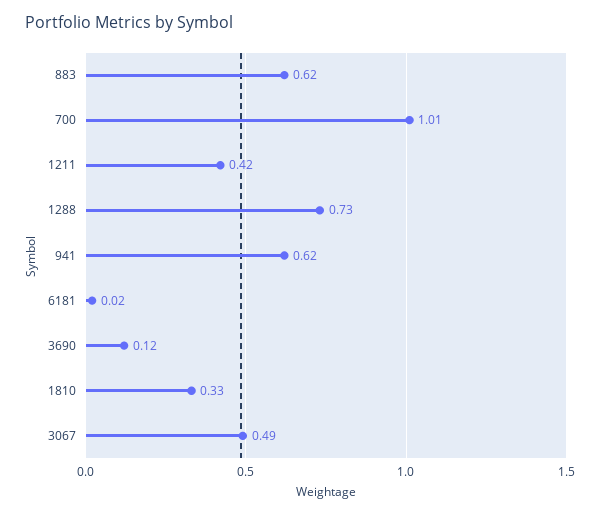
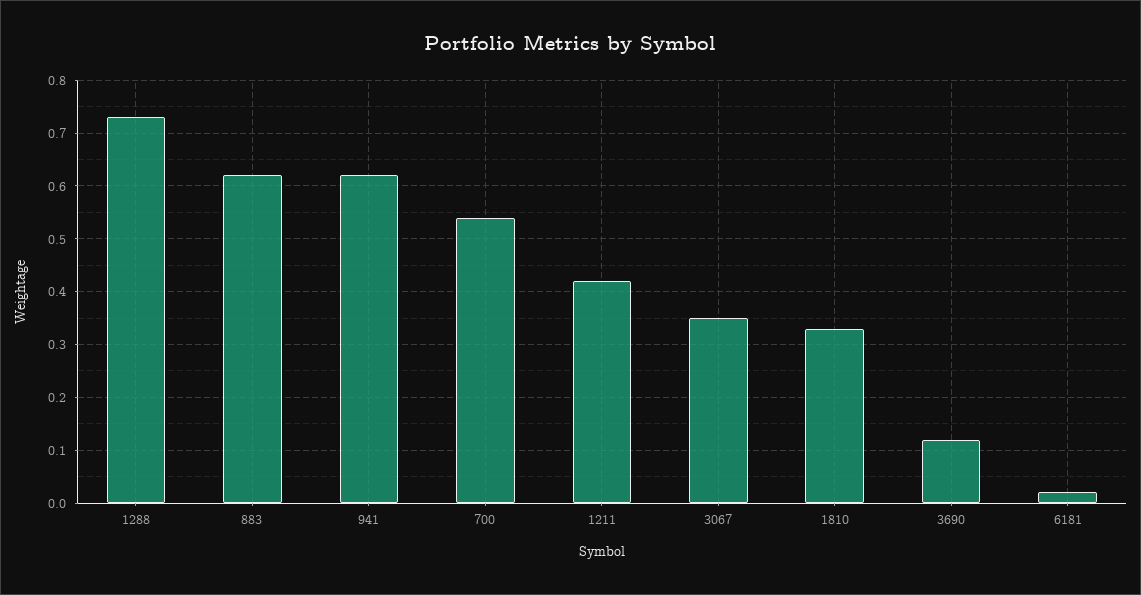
700: 1.01 -> 0.55
3067: 0.49 -> 0.35

